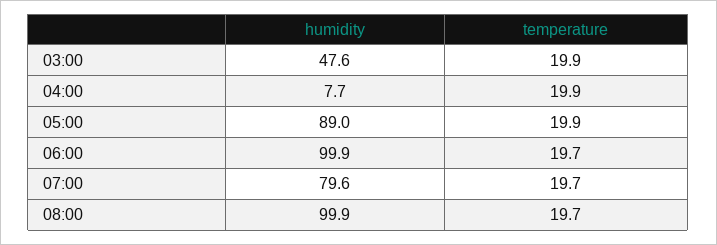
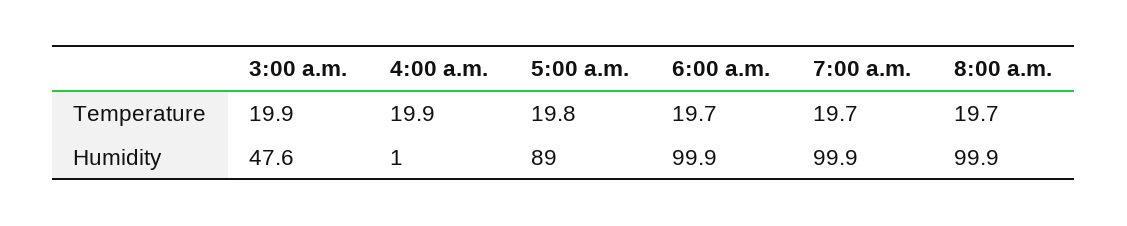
humidity, 04:00: 7.7 -> 1
temperature, 05:00: 19.9 -> 19.8
humidity, 07:00: 79.6 -> 99.9

